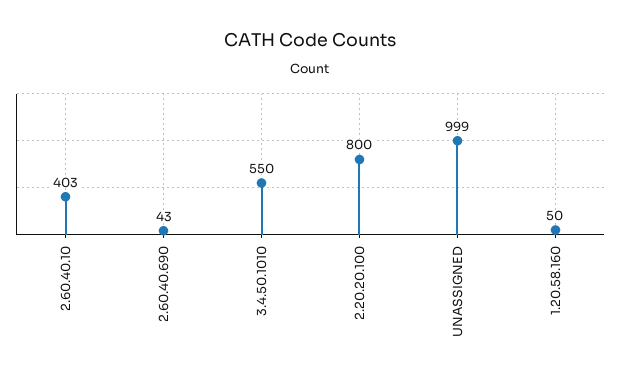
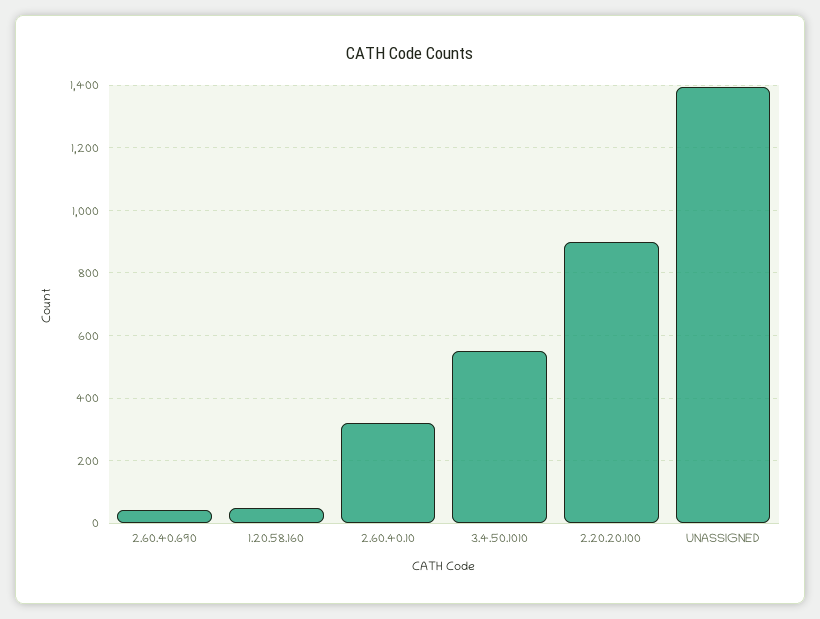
2.60.40.10: 403 -> 320
2.20.20.100: 800 -> 900
UNASSIGNED: 999 -> 1400

